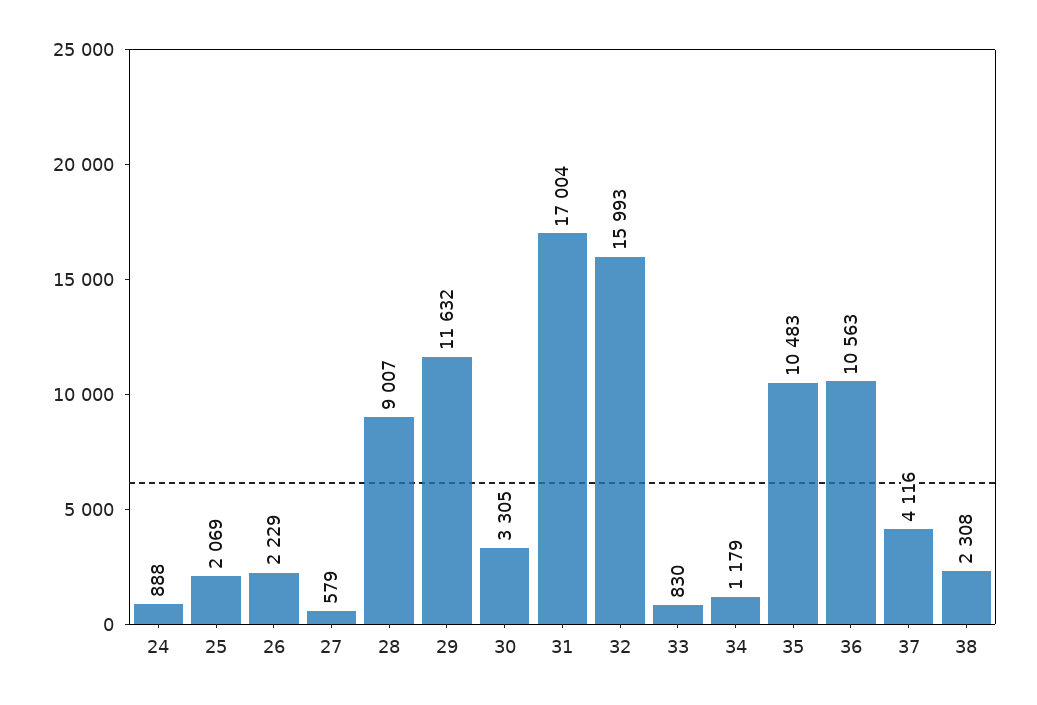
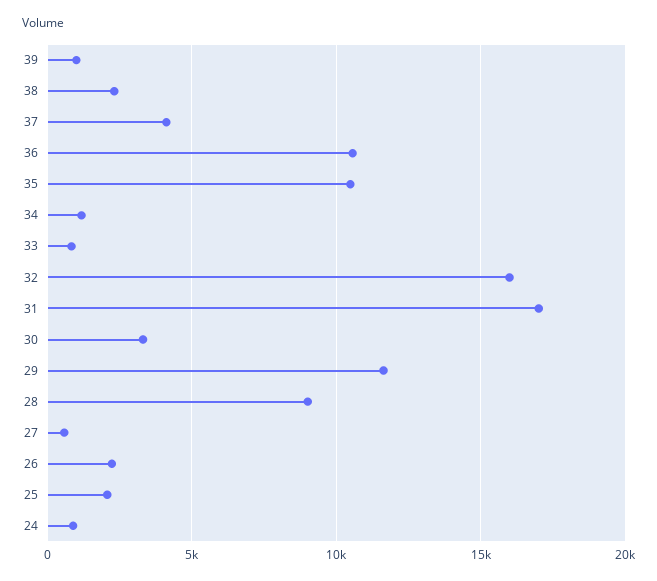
39: none -> 1000

